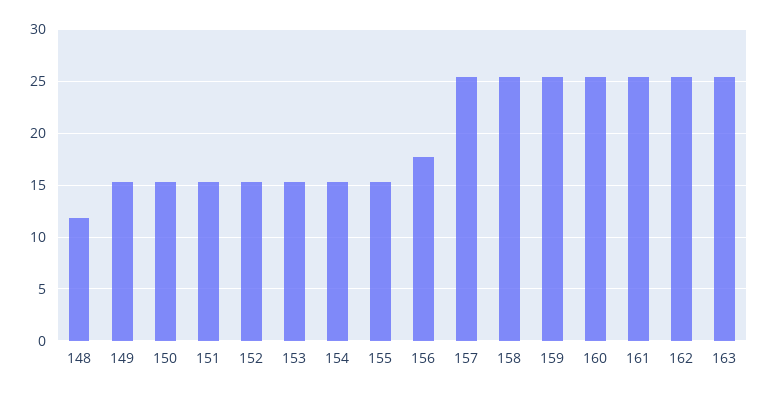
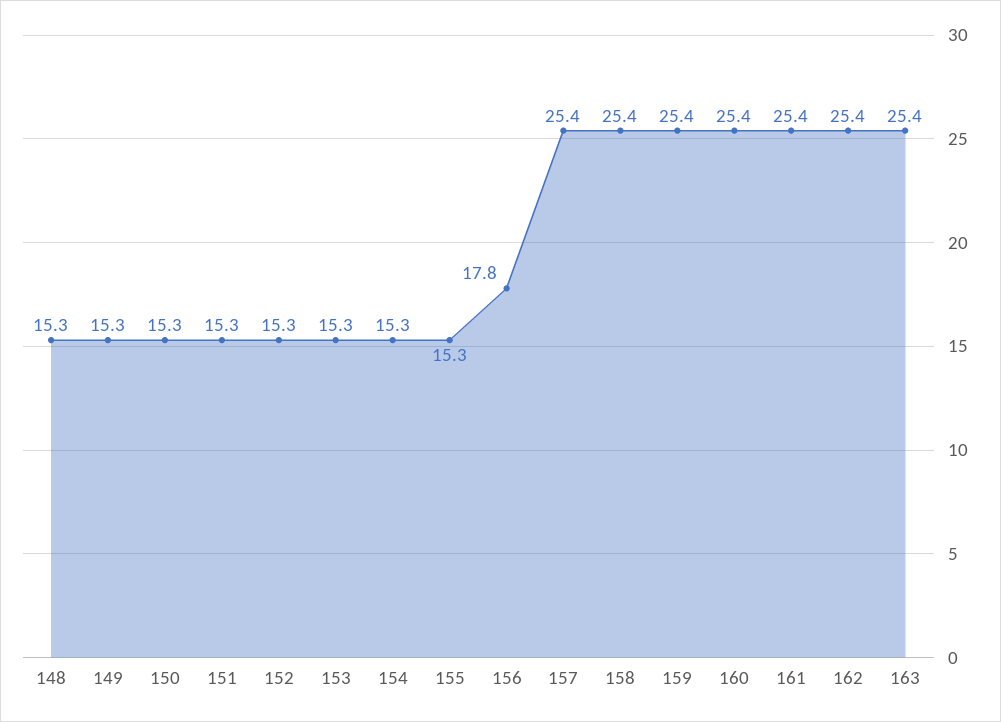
148: 12 -> 15.3

